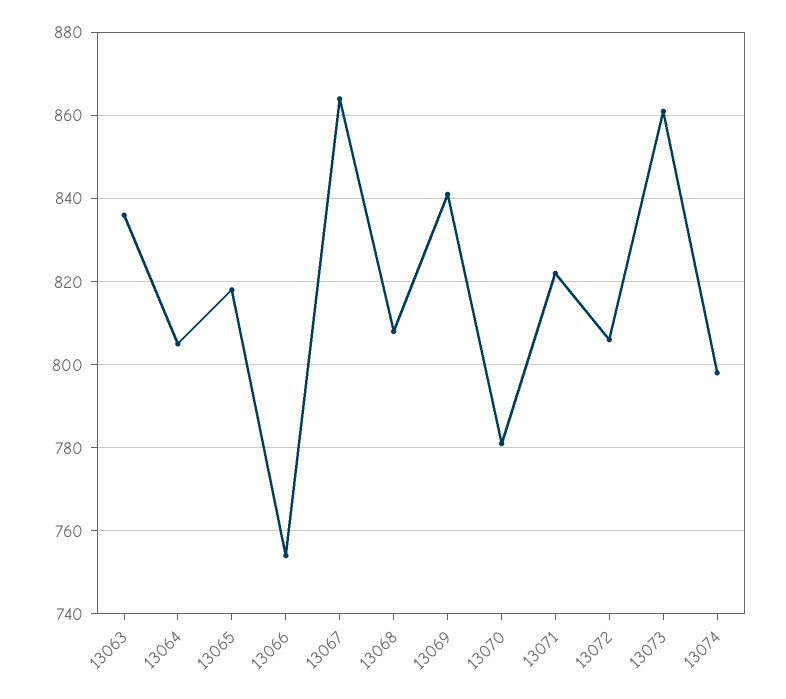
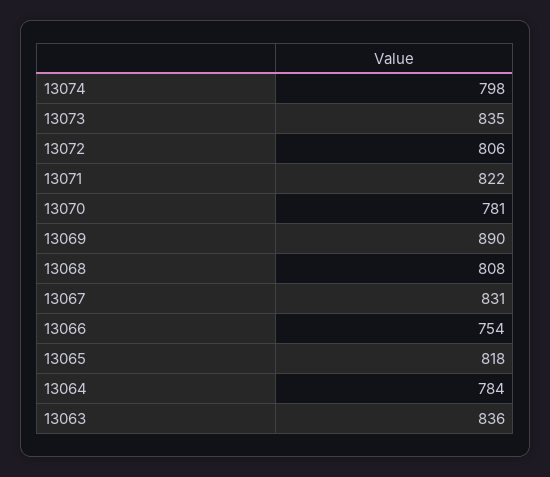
13064: 805 -> 784
13067: 865 -> 831
13069: 840 -> 890
13073: 860 -> 835

